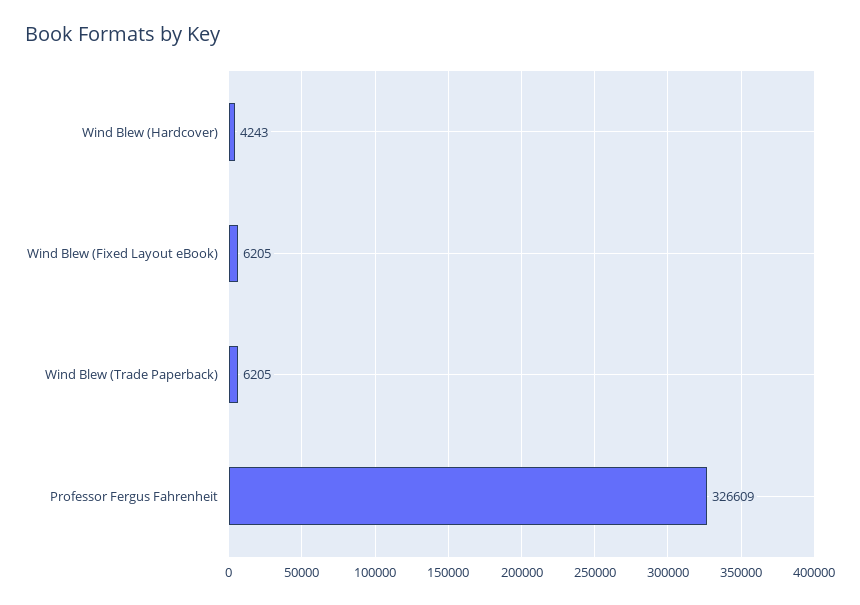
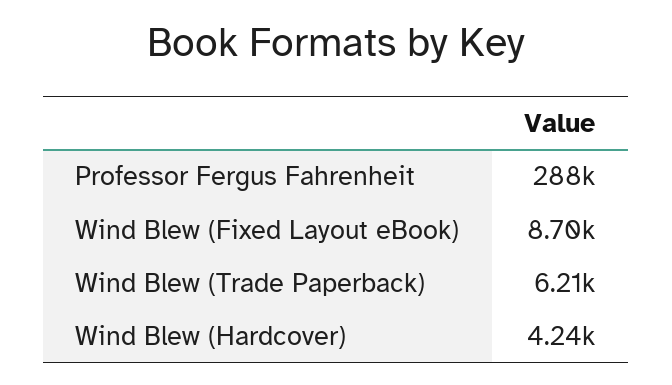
Wind Blew (Fixed Layout eBook): 6205 -> 8700
Professor Fergus Fahrenheit: 326609 -> 288000

